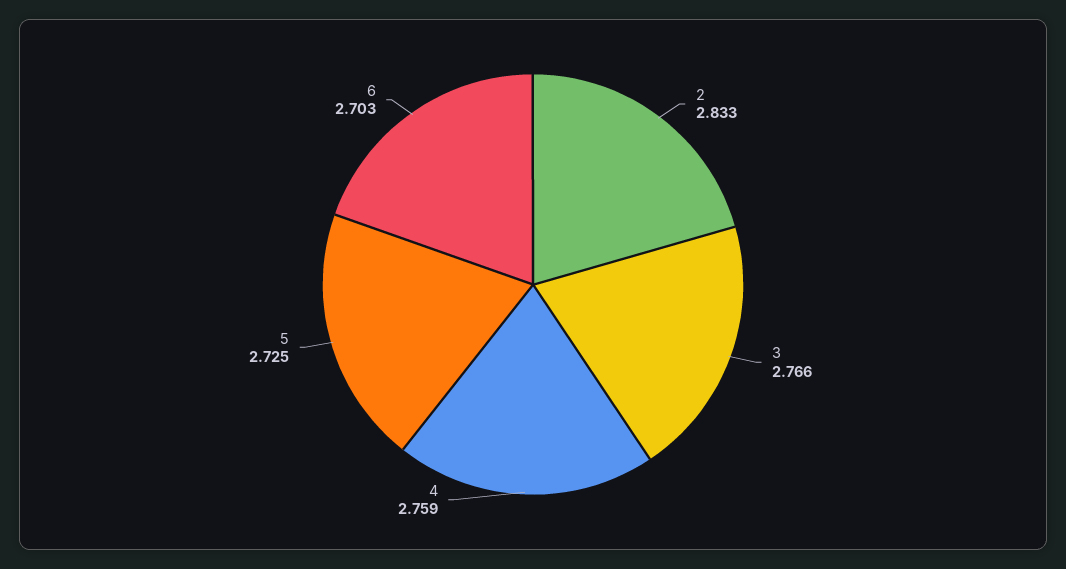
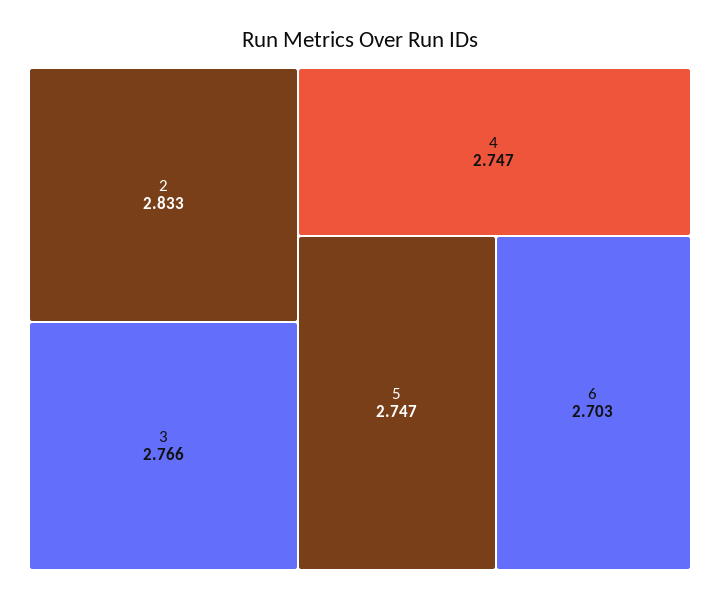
4: 2.759 -> 2.747
5: 2.725 -> 2.747

